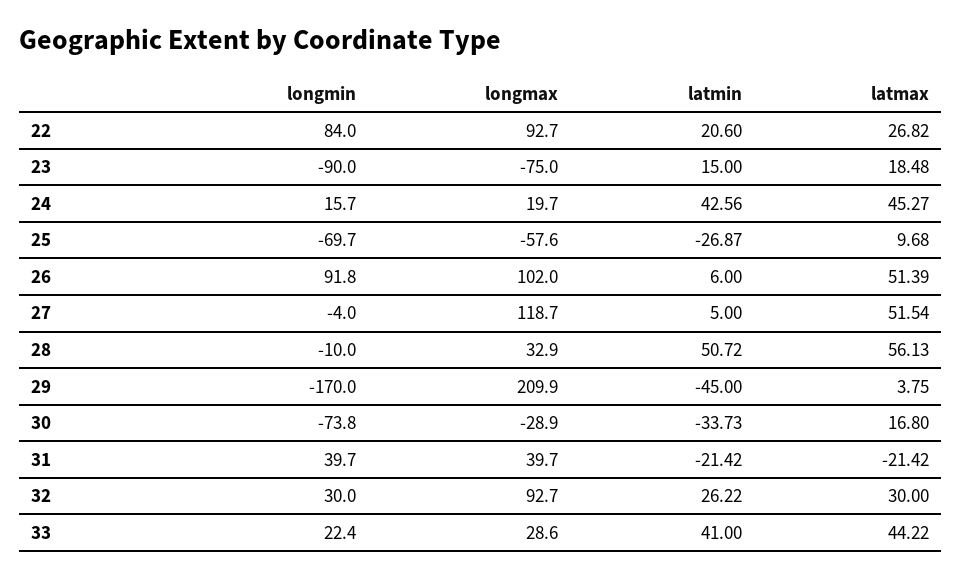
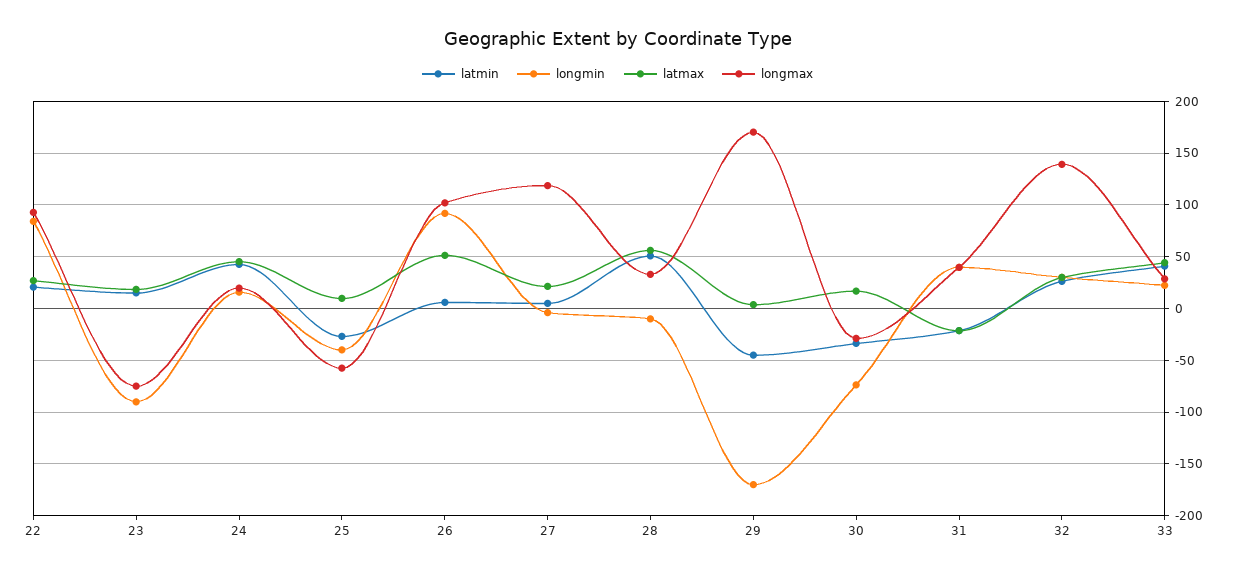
longmin, 25: -69.7 -> -40
latmax, 27: 51.54 -> 20
longmax, 29: 209.9 -> 170
longmax, 32: 92.7 -> 140

